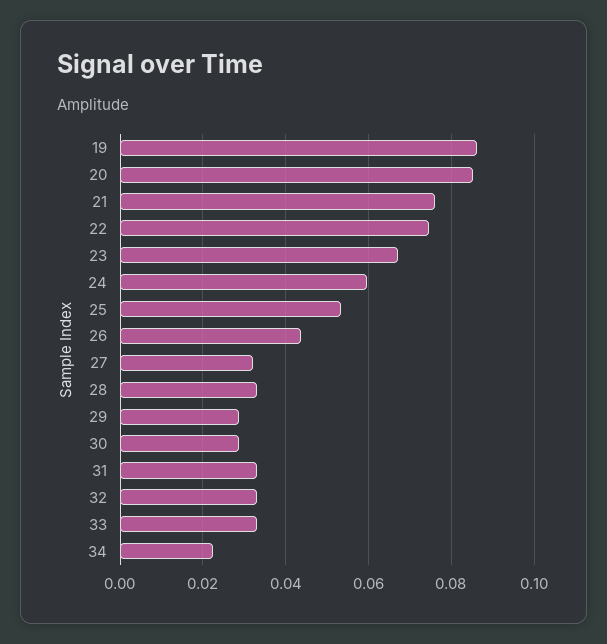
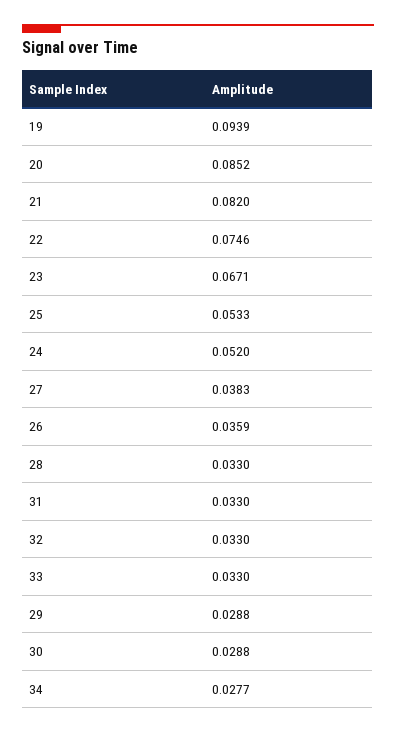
19: 0.086 -> 0.0939
21: 0.076 -> 0.082
24: 0.06 -> 0.052
26: 0.044 -> 0.0359
27: 0.032 -> 0.0383
34: 0.022 -> 0.0277

